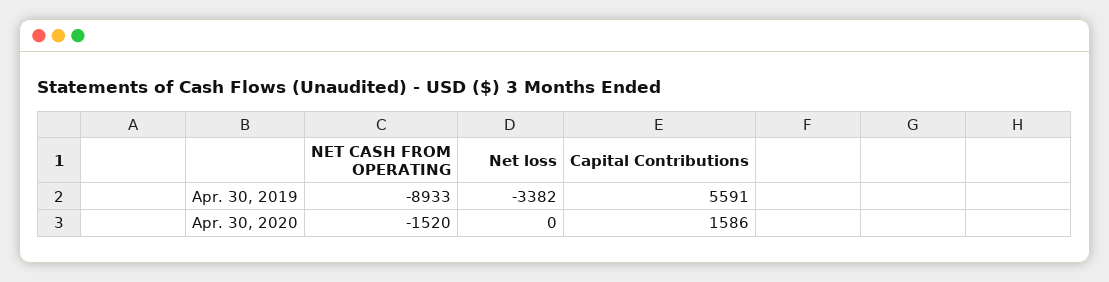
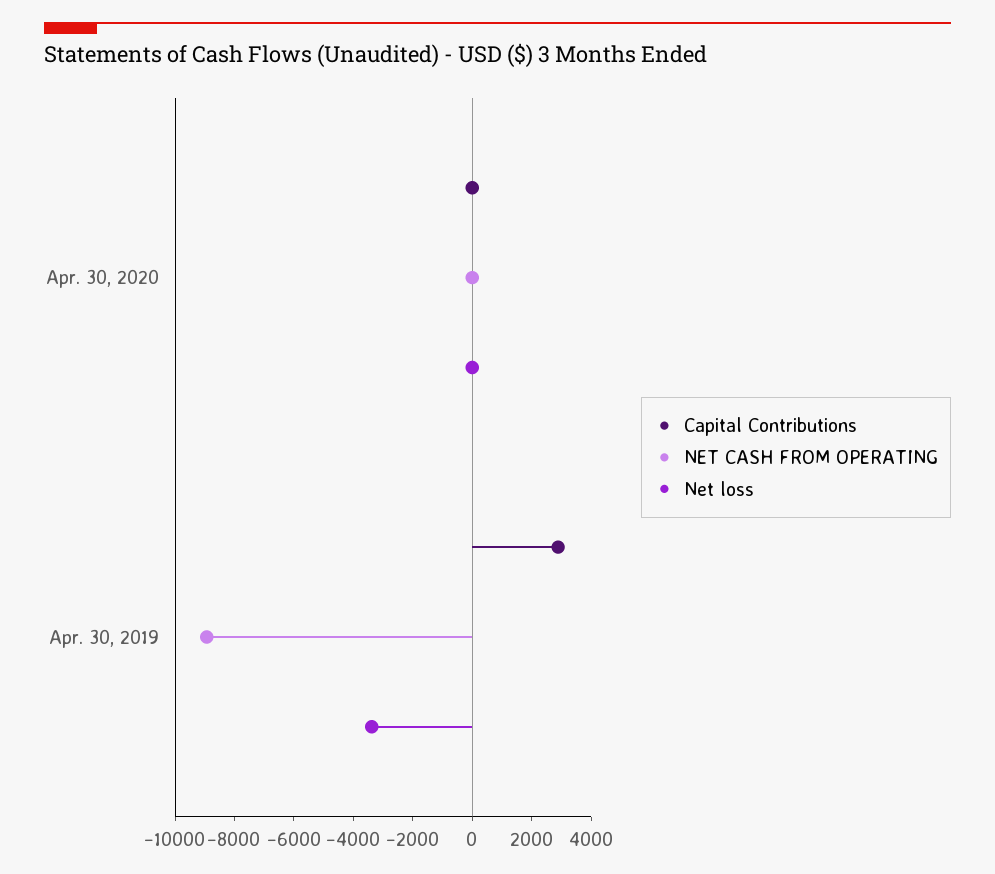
Capital Contributions, Apr. 30, 2019: 5591 -> 3000
NET CASH FROM OPERATING, Apr. 30, 2020: -1520 -> 0
Capital Contributions, Apr. 30, 2020: 1586 -> 0

